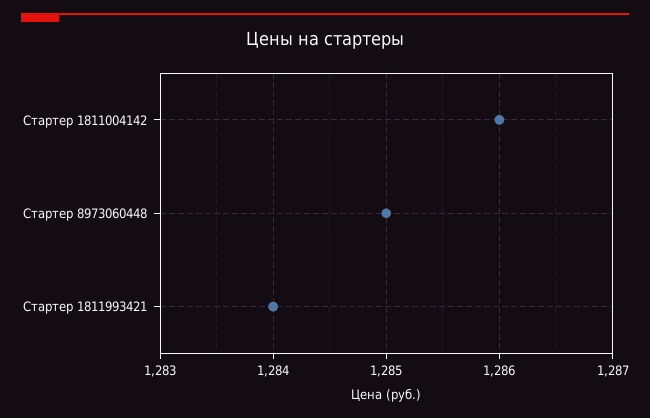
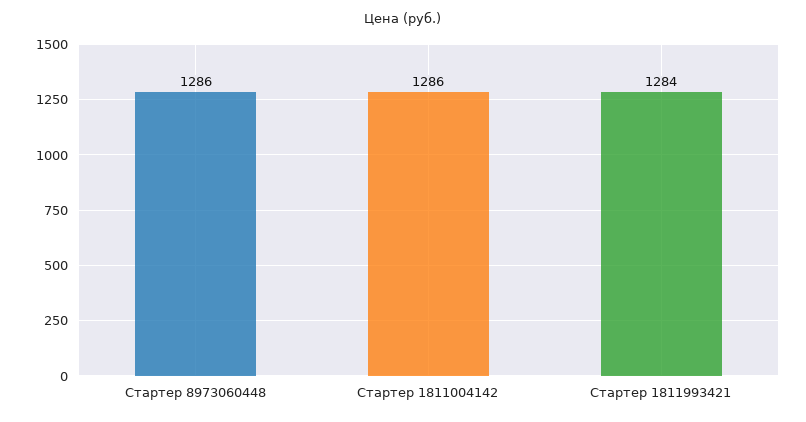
Стартер 8973060448: 1285 -> 1286

